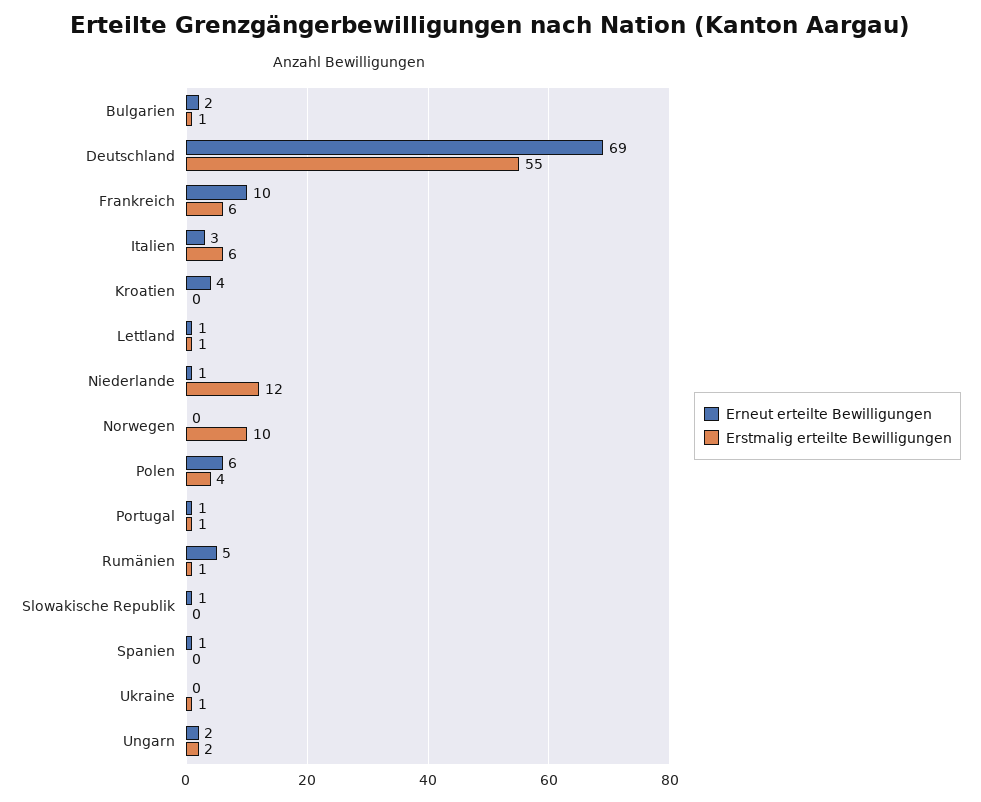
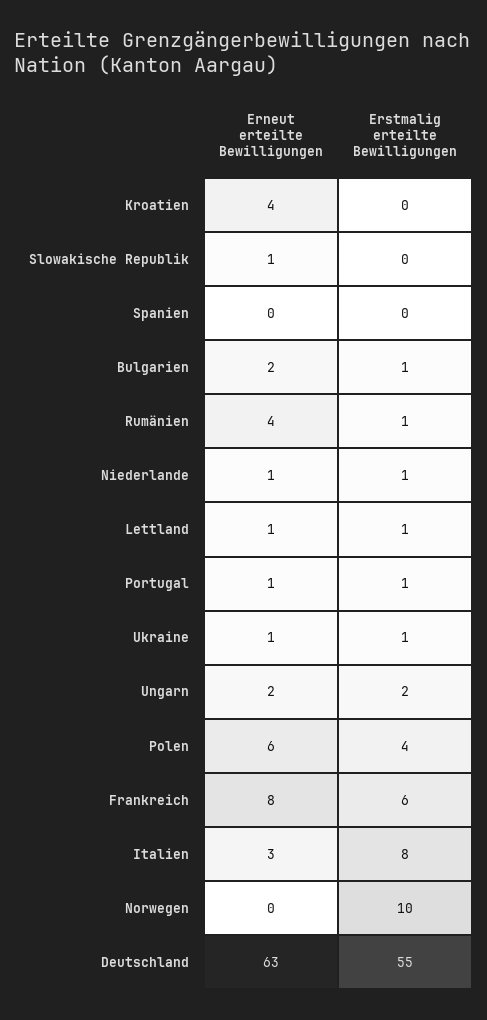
Erneut erteilte Bewilligungen, Deutschland: 69 -> 63
Erneut erteilte Bewilligungen, Frankreich: 10 -> 8
Erstmalig erteilte Bewilligungen, Italien: 6 -> 8
Erstmalig erteilte Bewilligungen, Niederlande: 12 -> 1
Erneut erteilte Bewilligungen, Rumänien: 5 -> 4
Erneut erteilte Bewilligungen, Spanien: 1 -> 0
Erneut erteilte Bewilligungen, Ukraine: 0 -> 1

